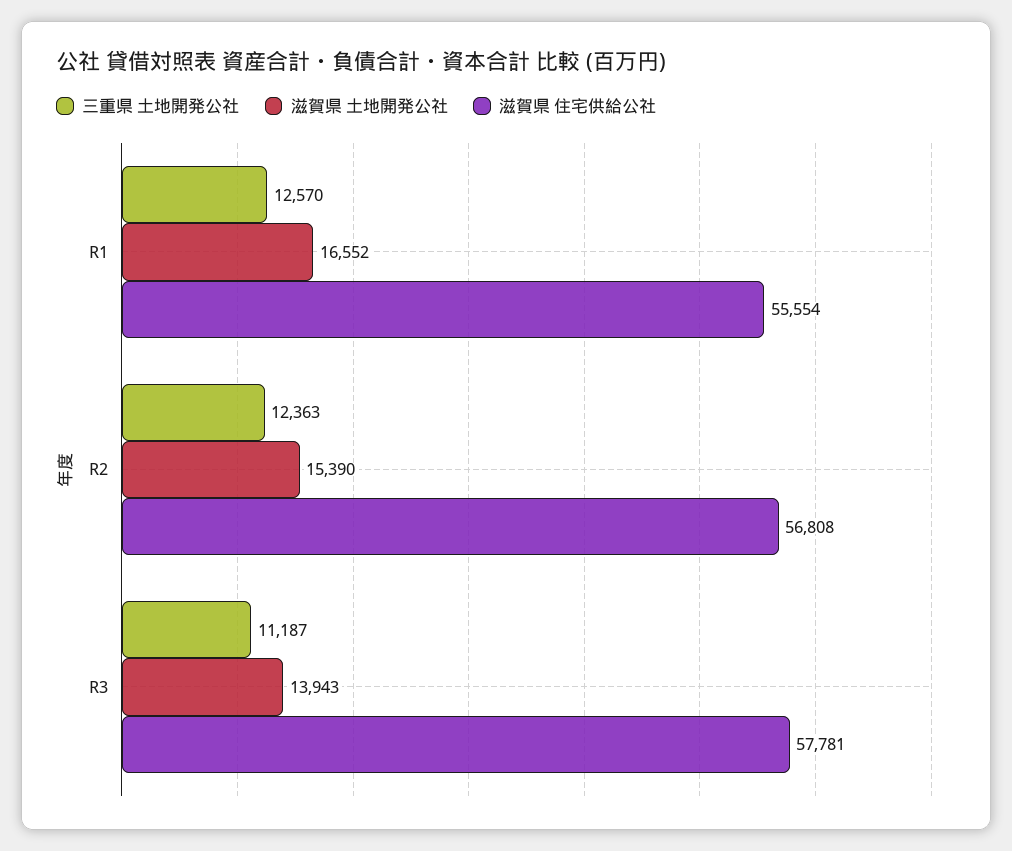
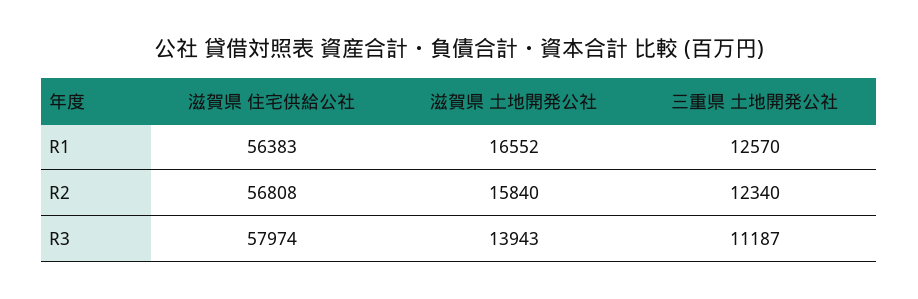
滋賀県 住宅供給公社, R1: 55554 -> 56383
三重県 土地開発公社, R2: 12363 -> 12340
滋賀県 土地開発公社, R2: 15390 -> 15840
滋賀県 住宅供給公社, R3: 57781 -> 57974

